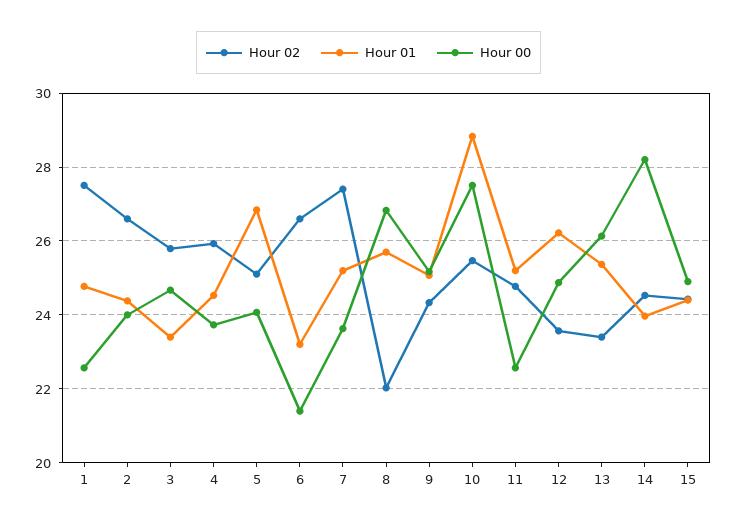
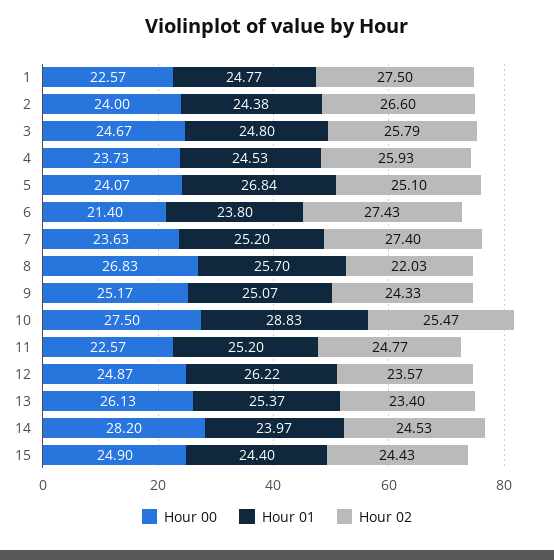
Hour 01, 3: 23.4 -> 24.8
Hour 02, 6: 26.6 -> 27.43
Hour 01, 6: 23.2 -> 23.8

